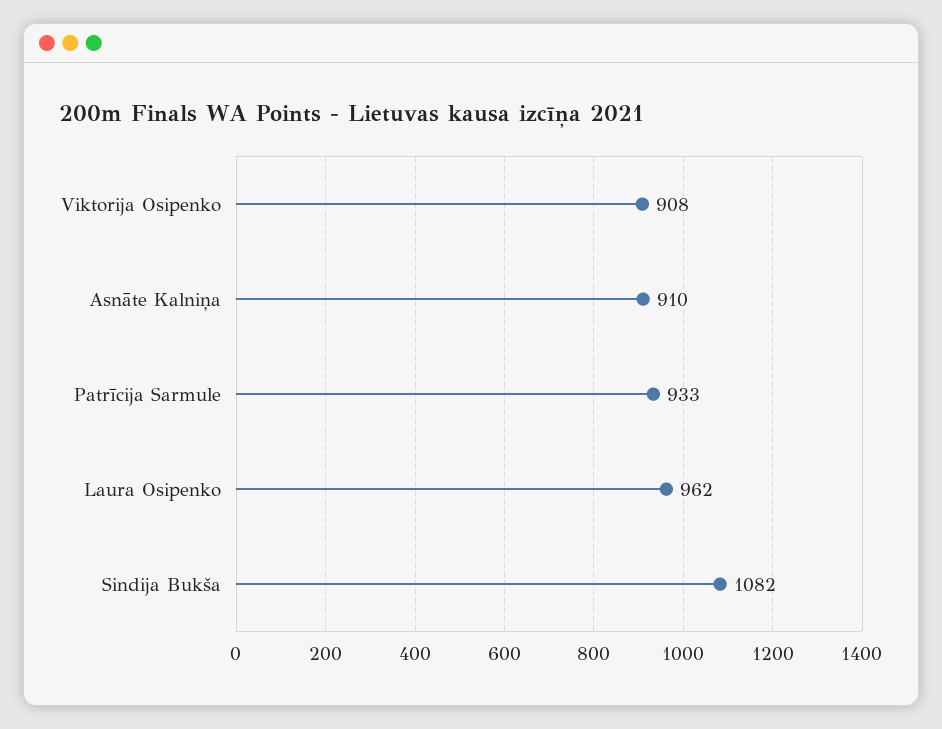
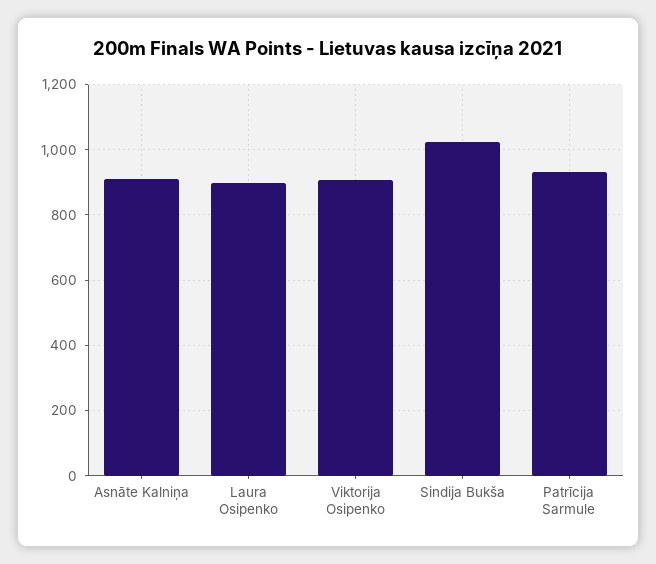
Laura Osipenko: 962 -> 900
Sindija Bukša: 1082 -> 1020

